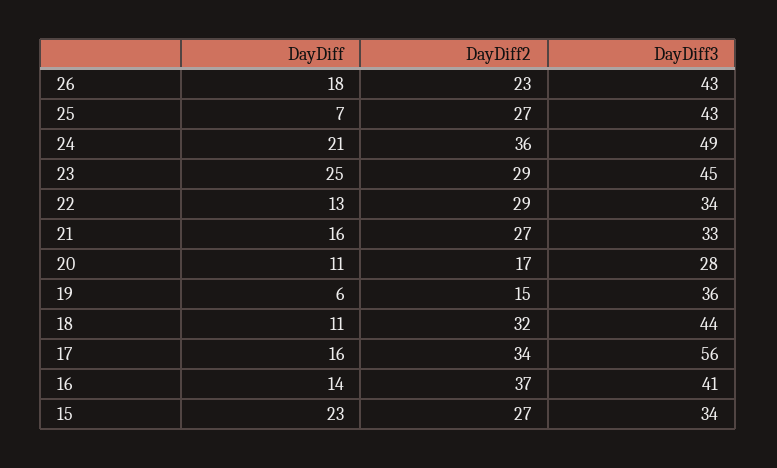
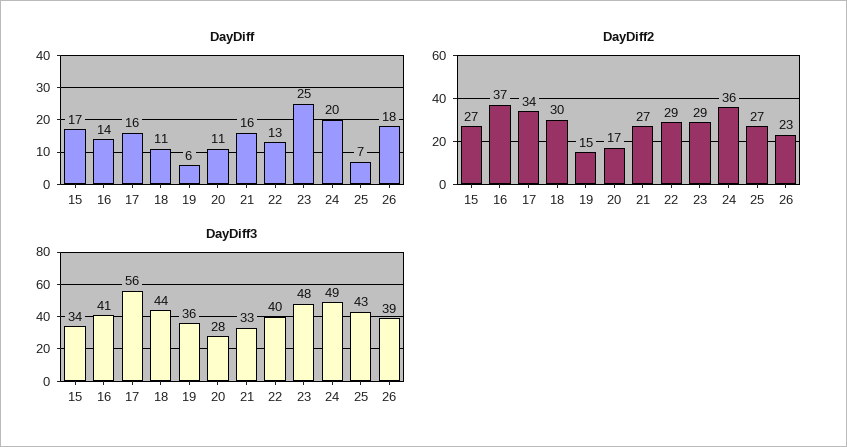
DayDiff3, 26: 43 -> 39
DayDiff, 24: 21 -> 20
DayDiff3, 23: 45 -> 48
DayDiff3, 22: 34 -> 40
DayDiff2, 18: 32 -> 30
DayDiff, 15: 23 -> 17

